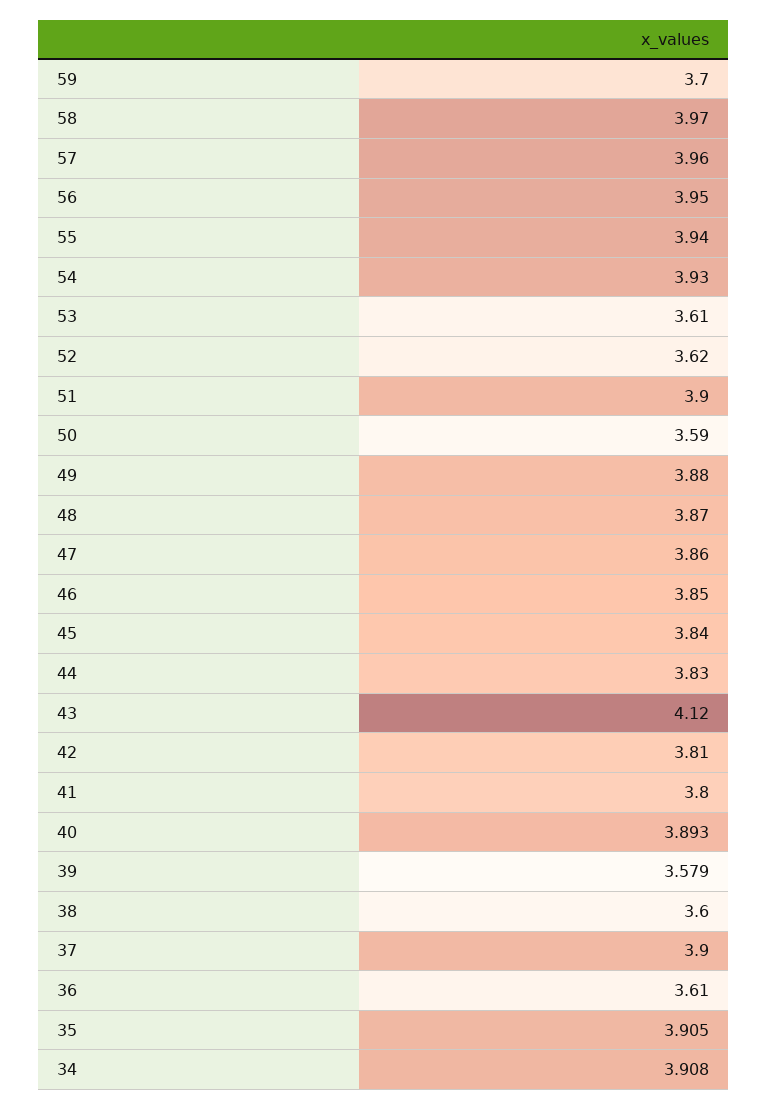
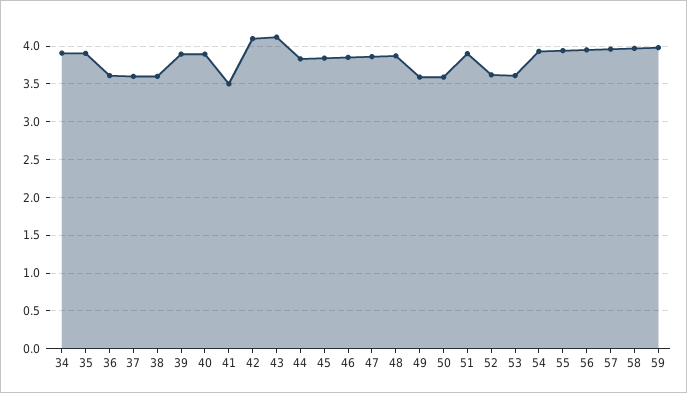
59: 3.7 -> 4
49: 3.88 -> 3.6
42: 3.81 -> 4.1
41: 3.8 -> 3.5
39: 3.579 -> 3.9
37: 3.9 -> 3.6

